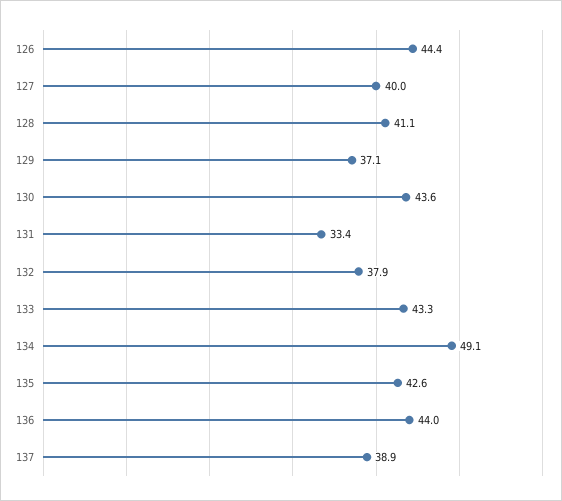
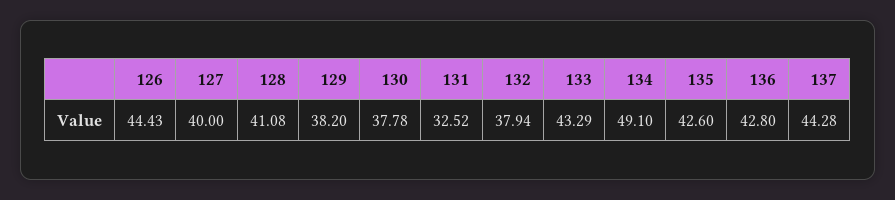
129: 37.1 -> 38.2
130: 43.6 -> 37.78
131: 33.4 -> 32.52
136: 44 -> 42.8
137: 38.9 -> 44.28

